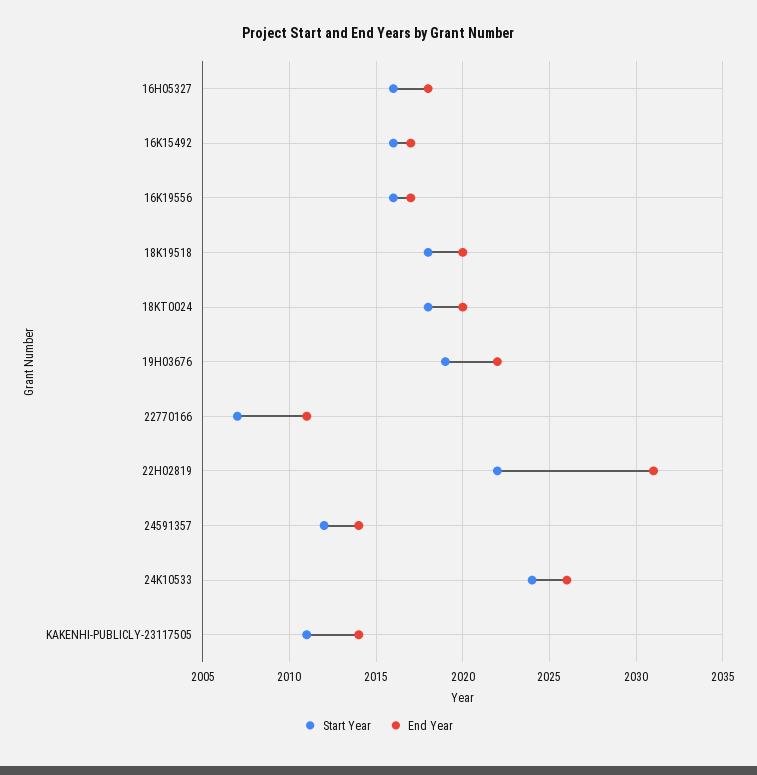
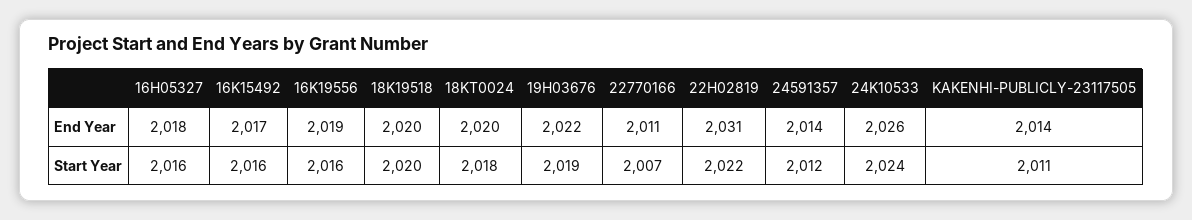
End Year, 16K19556: 2017 -> 2019
Start Year, 18K19518: 2018 -> 2020

